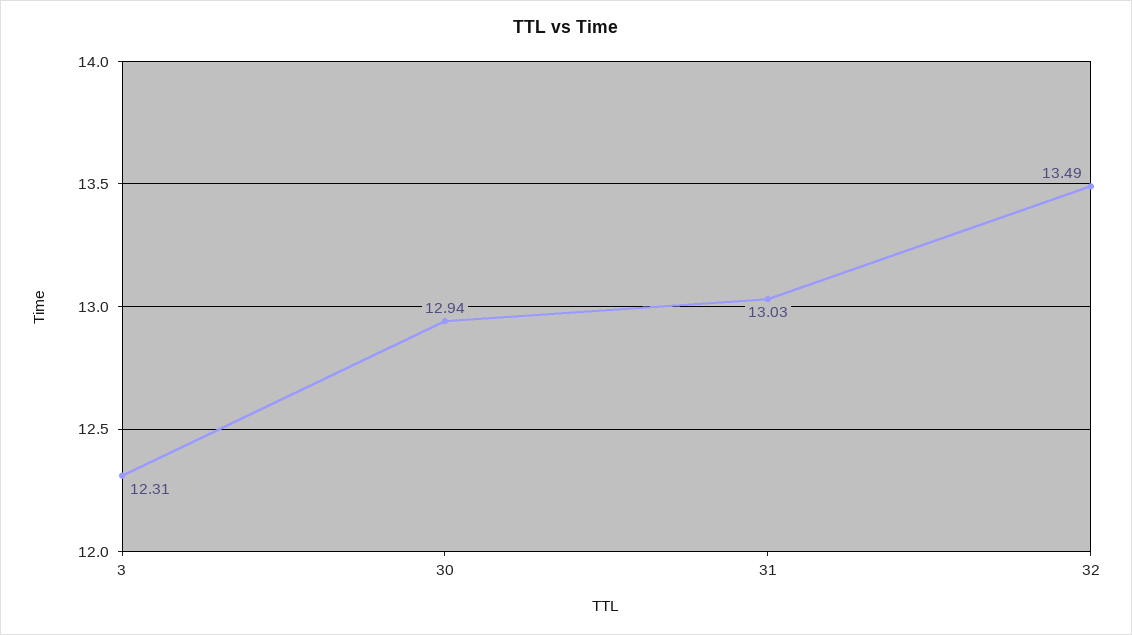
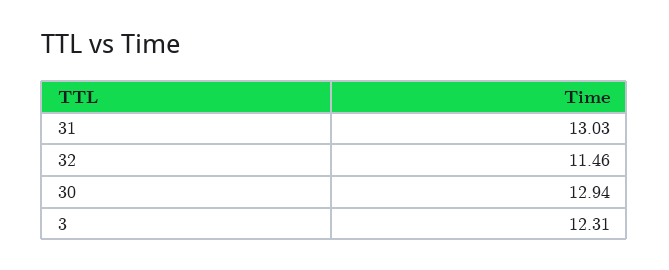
32: 13.49 -> 11.46

